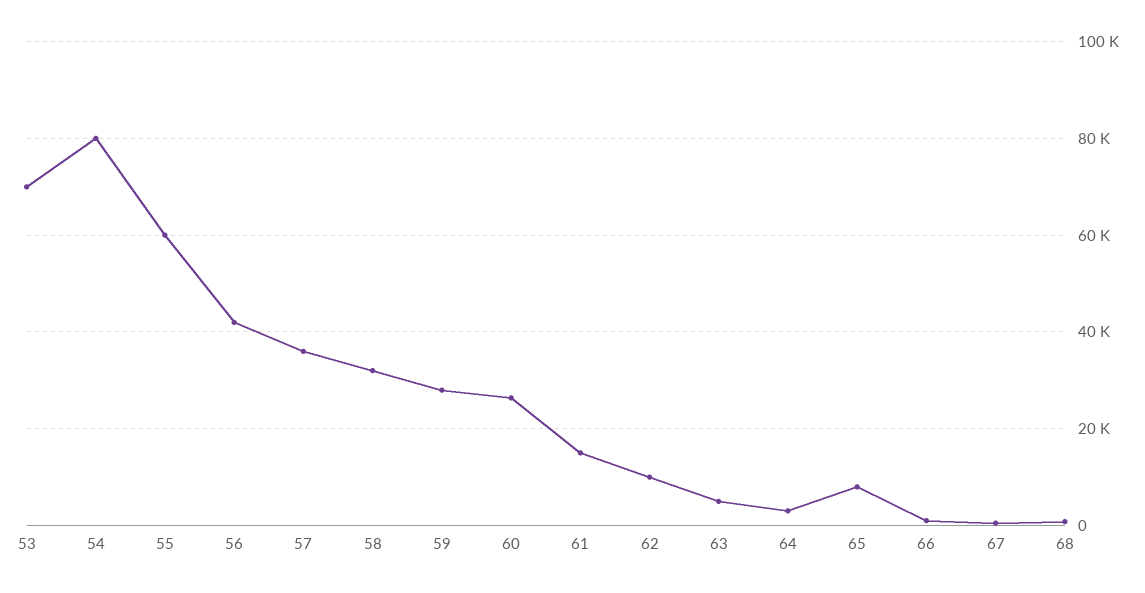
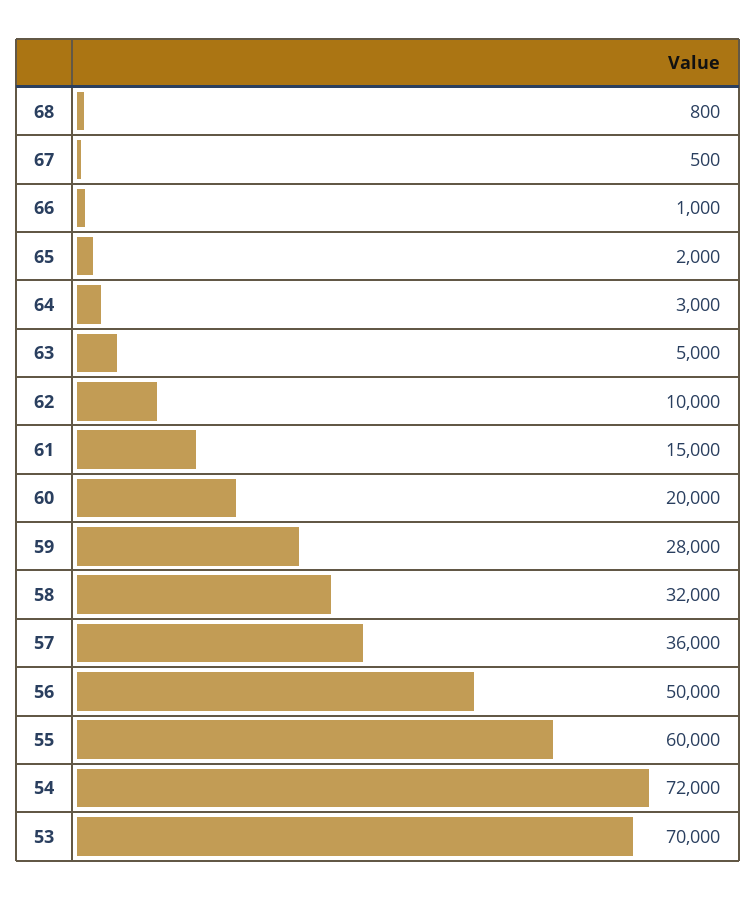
54: 80000 -> 72000
56: 42000 -> 50000
60: 26000 -> 20000
65: 8000 -> 2000

